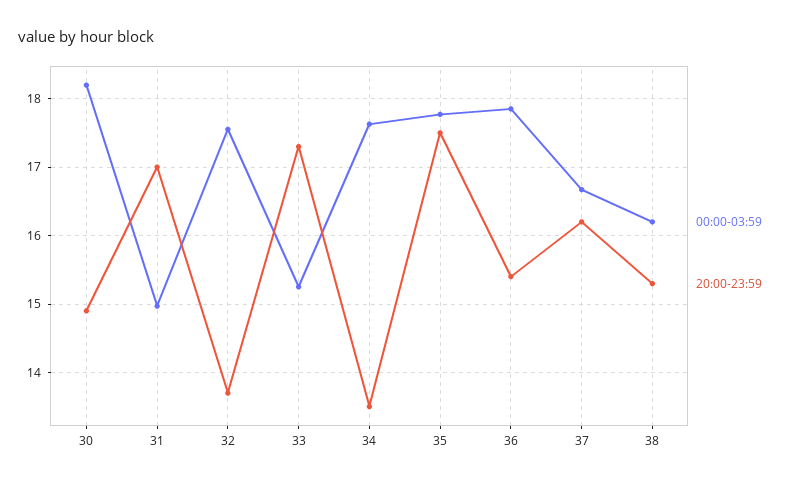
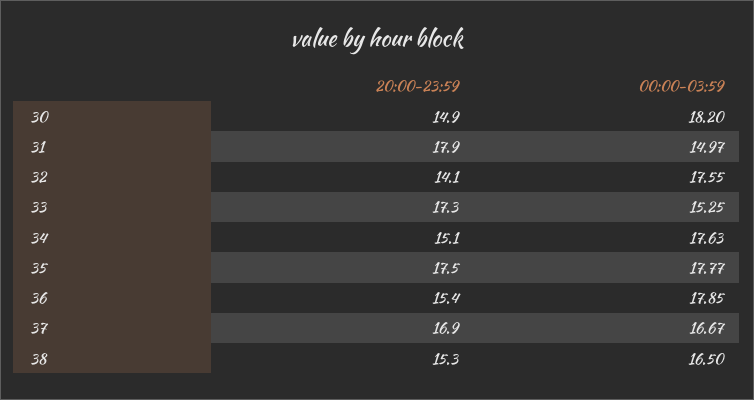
20:00-23:59, 31: 17 -> 17.9
20:00-23:59, 32: 13.7 -> 14.1
20:00-23:59, 34: 13.5 -> 15.1
20:00-23:59, 37: 16.2 -> 16.9
00:00-03:59, 38: 16.2 -> 16.5

